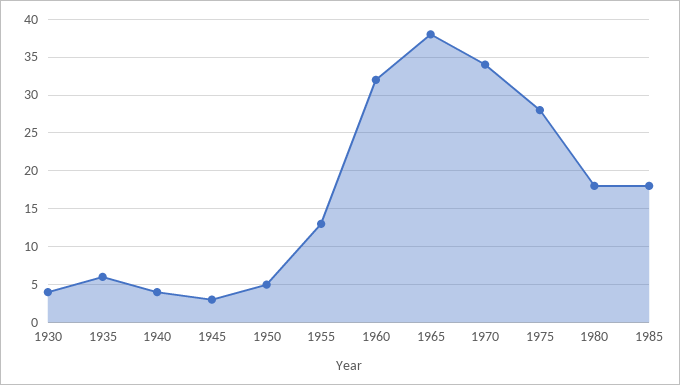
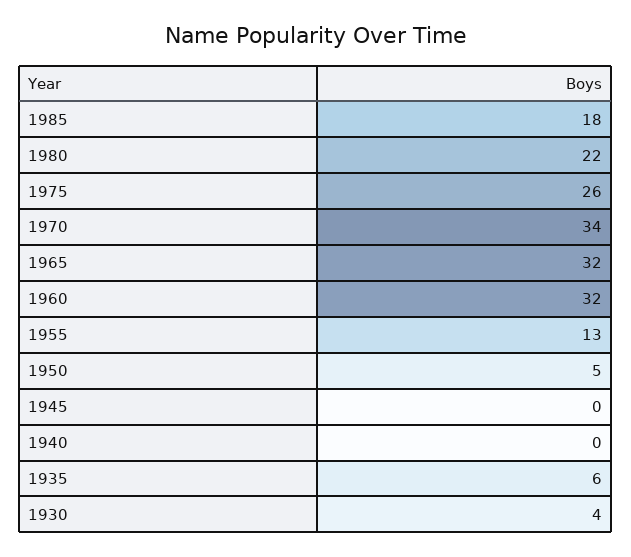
1940: 4 -> 0
1945: 3 -> 0
1965: 38 -> 32
1975: 28 -> 26
1980: 18 -> 22

